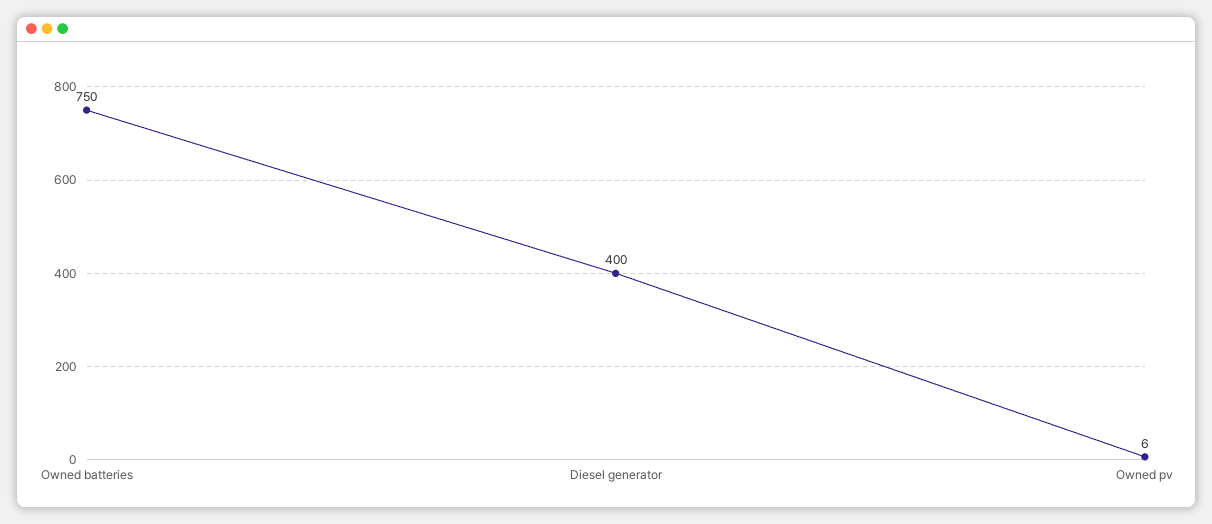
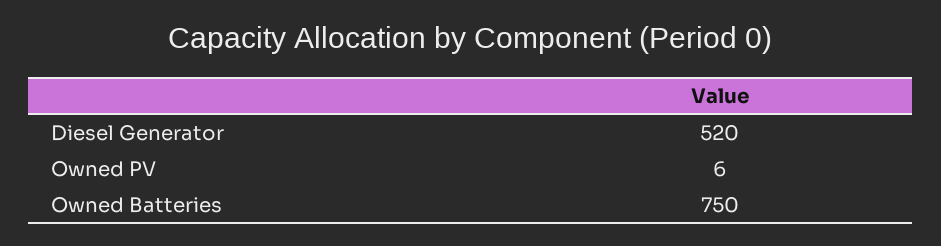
Diesel generator: 400 -> 520

